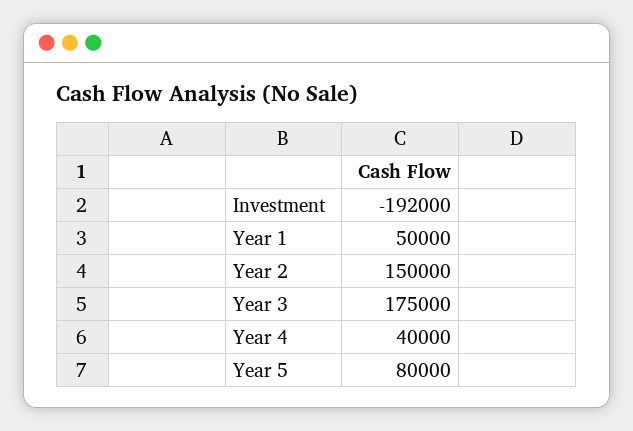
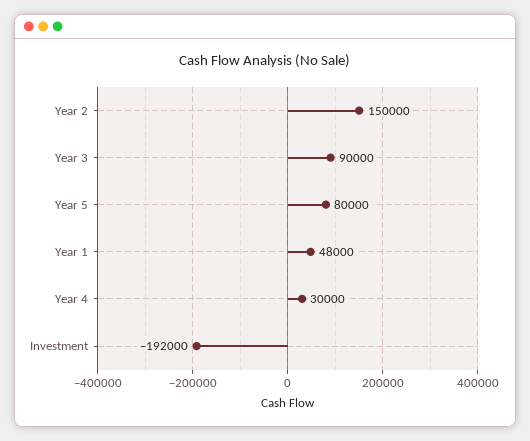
Year 1: 50000 -> 48000
Year 3: 175000 -> 90000
Year 4: 40000 -> 30000

